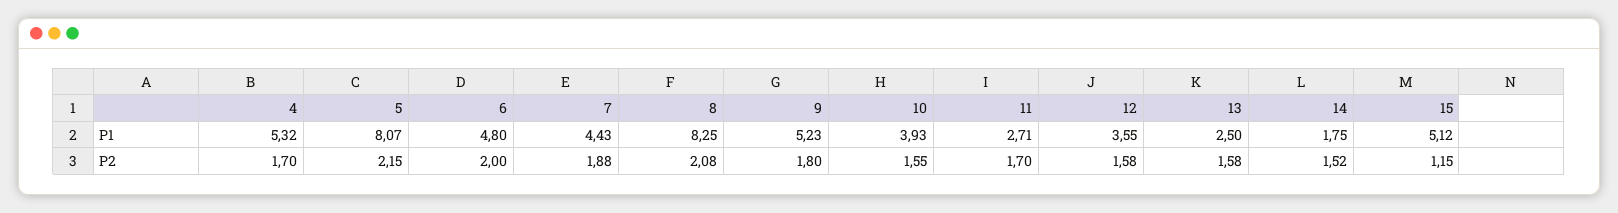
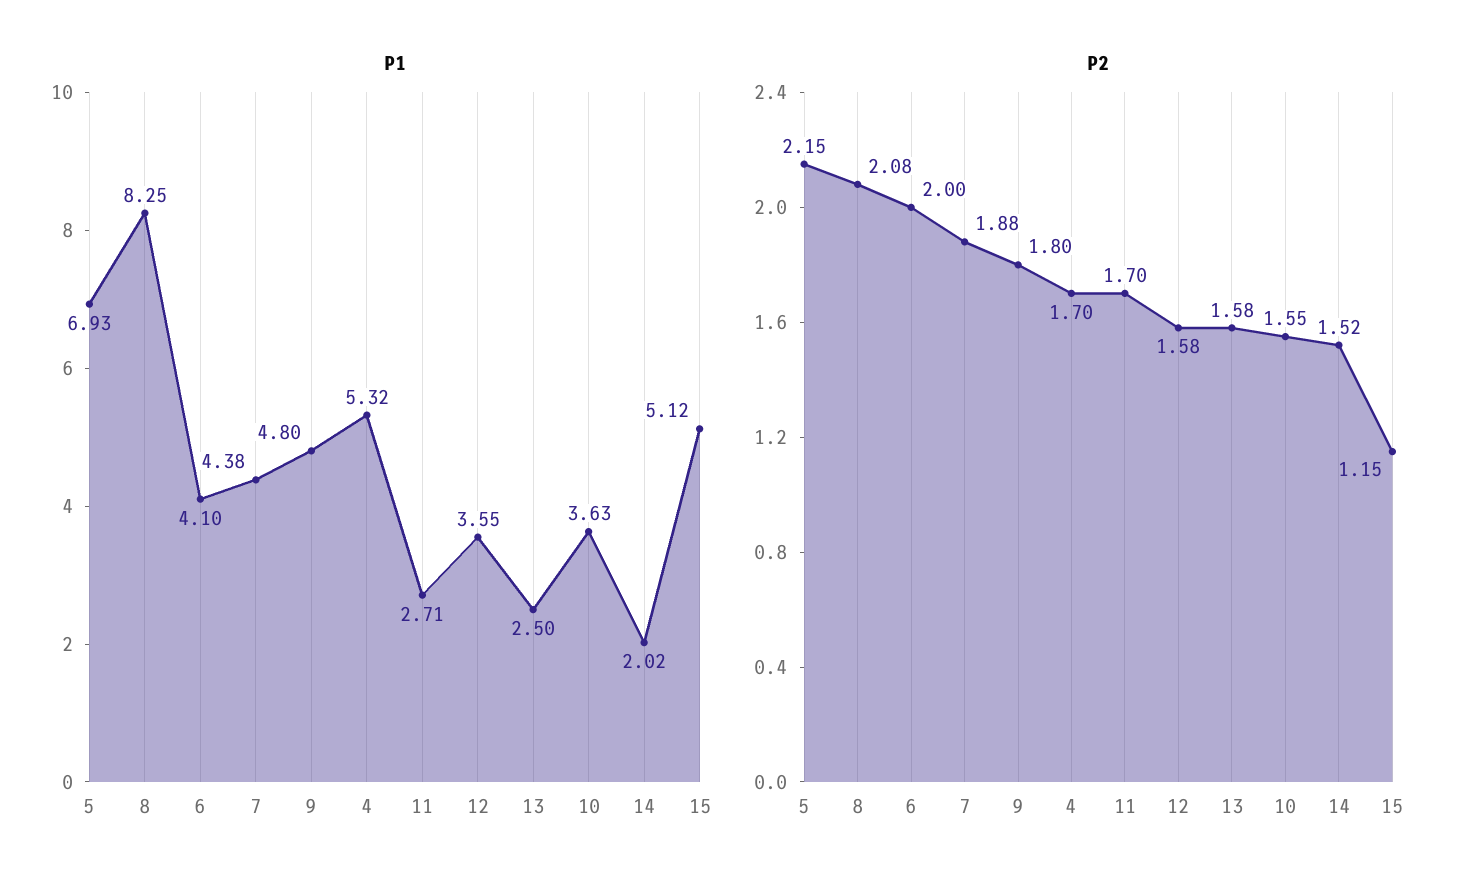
P1, 5: 8.07 -> 6.93
P1, 6: 4.8 -> 4.1
P1, 7: 4.43 -> 4.38
P1, 9: 5.23 -> 4.8
P1, 10: 3.93 -> 3.63
P1, 14: 1.75 -> 2.02

